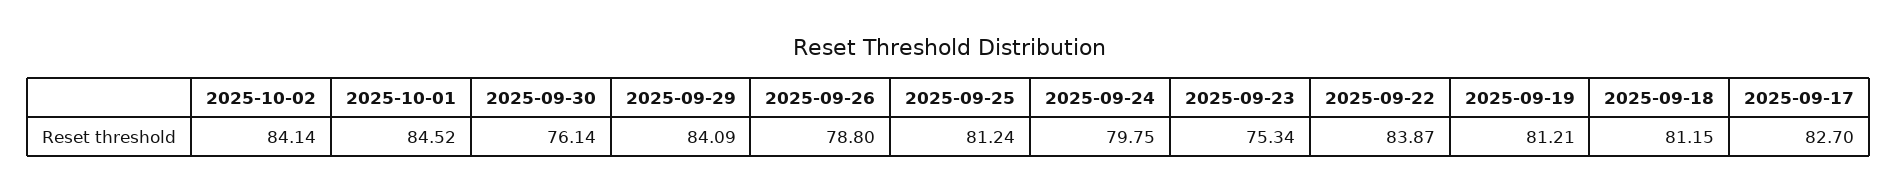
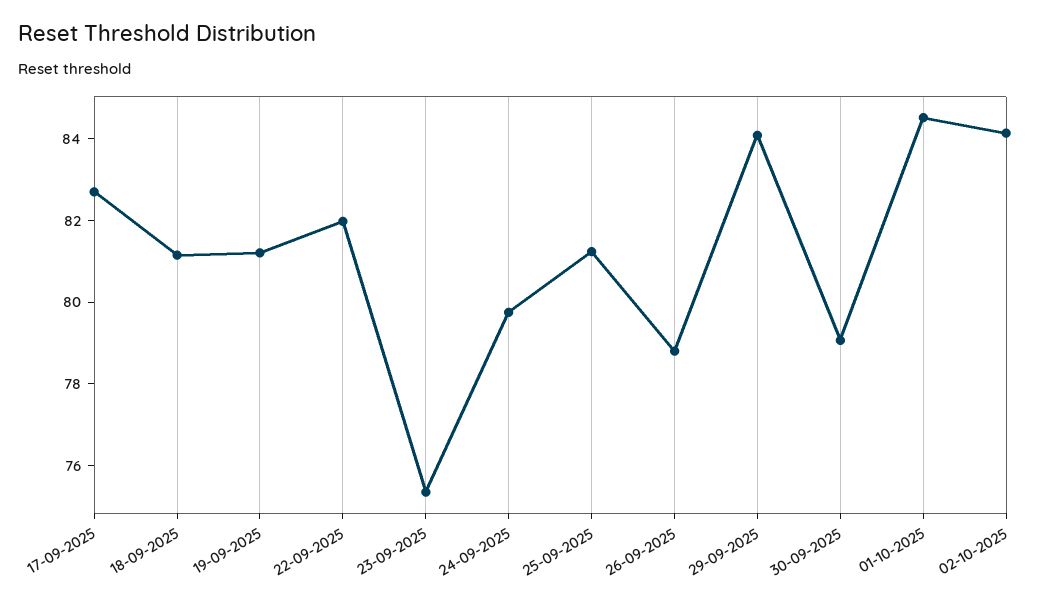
2025-09-30: 76.14 -> 79
2025-09-22: 83.87 -> 82

